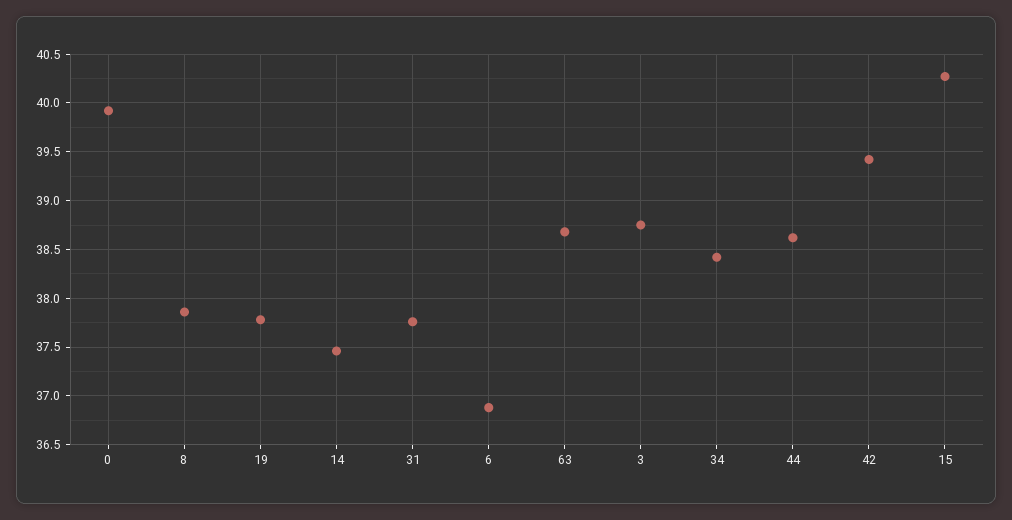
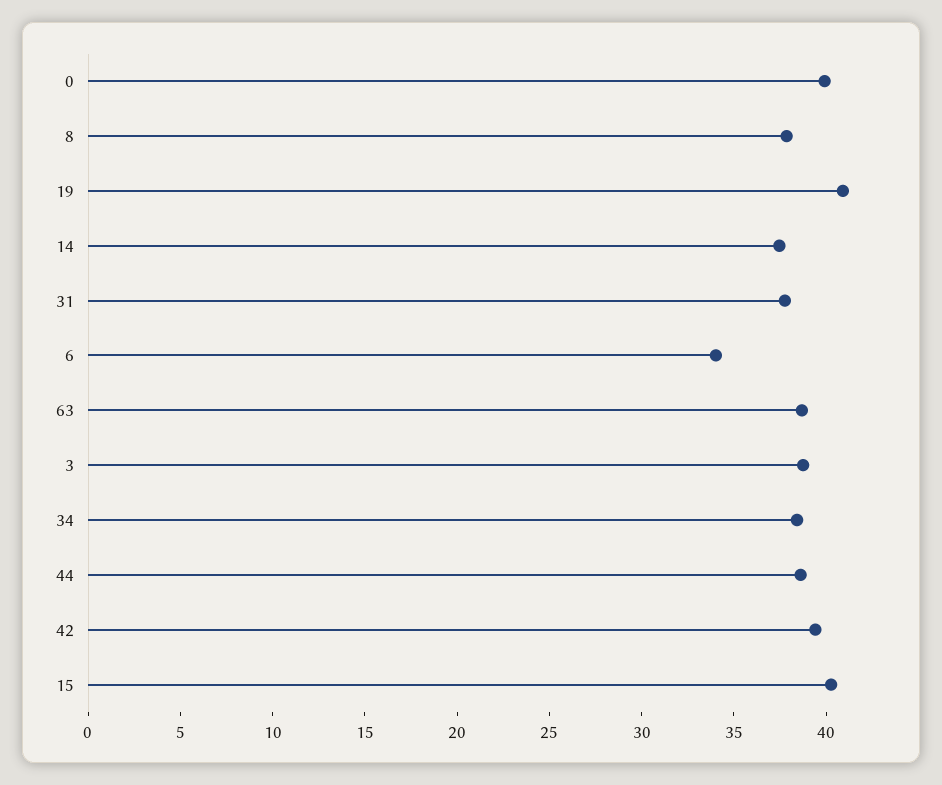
19: 37.8 -> 41
6: 36.9 -> 34

